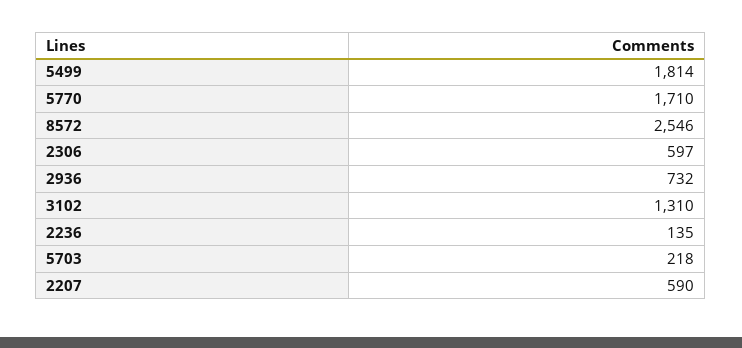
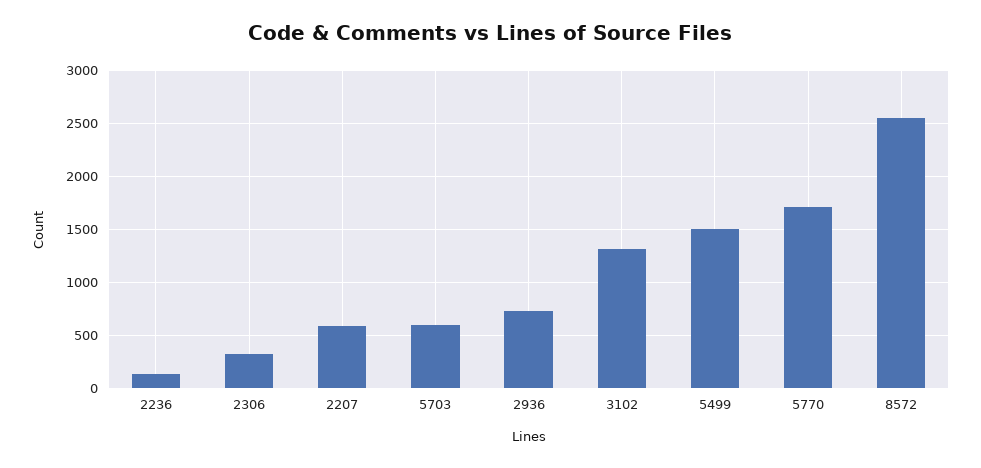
5499: 1814 -> 1500
2306: 597 -> 300
5703: 218 -> 600

